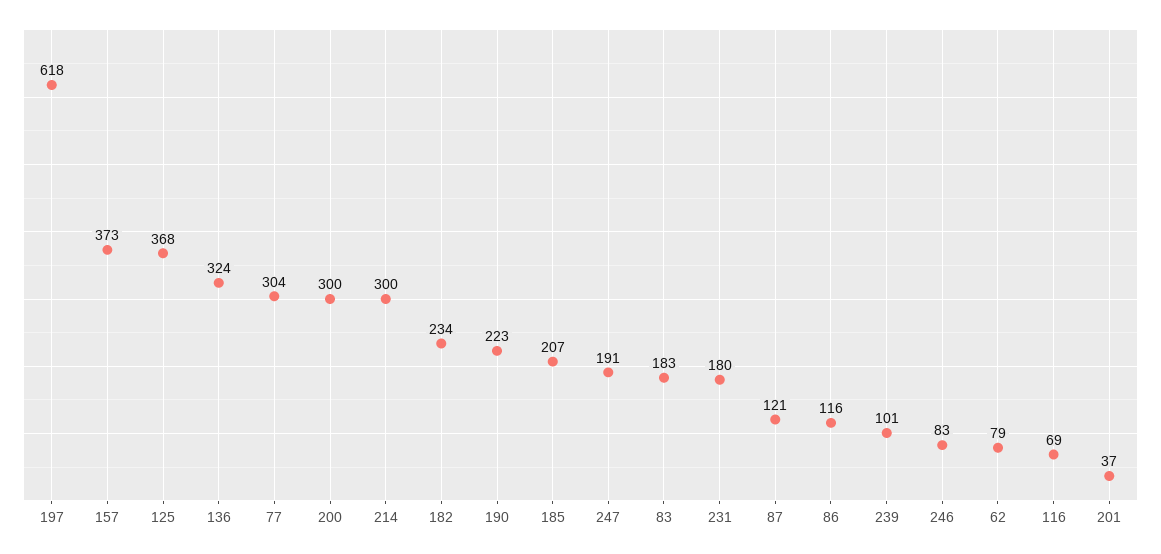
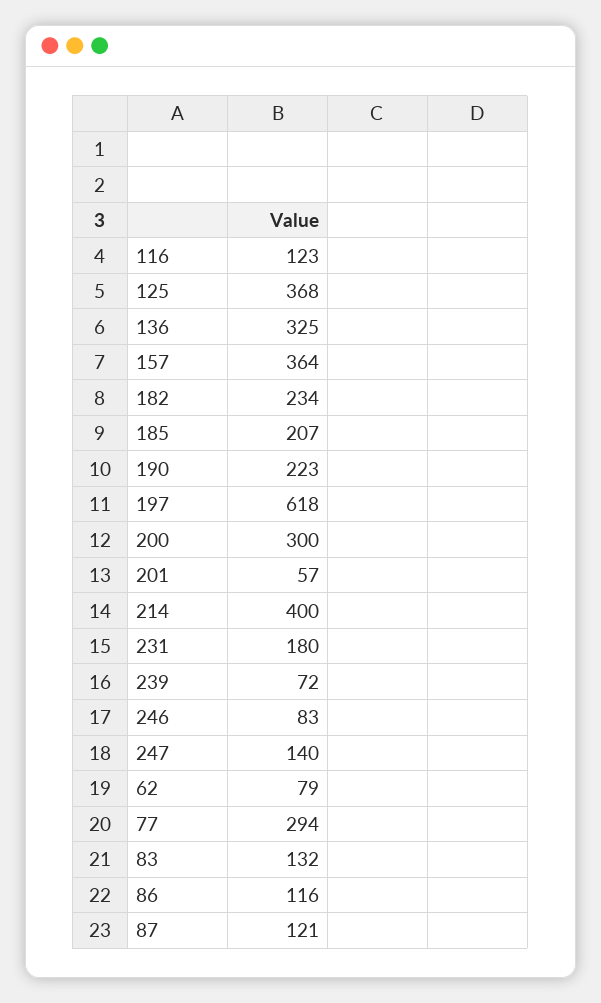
157: 373 -> 364
136: 324 -> 325
77: 304 -> 294
214: 300 -> 400
247: 191 -> 140
83: 183 -> 132
239: 101 -> 72
116: 69 -> 123
201: 37 -> 57

